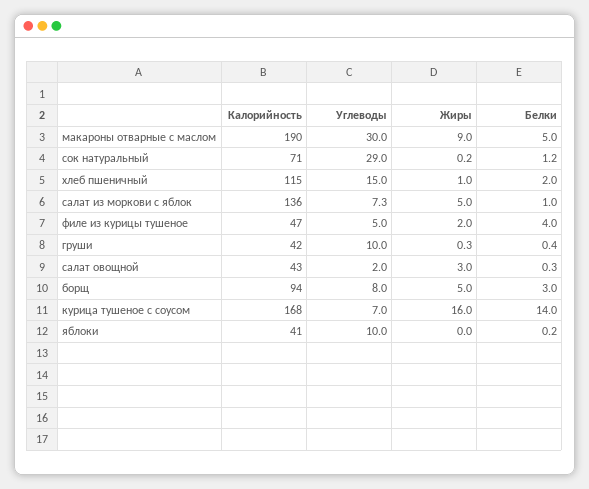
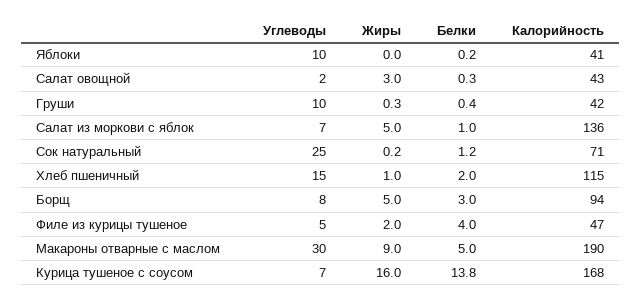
Углеводы, сок натуральный: 29 -> 25
Углеводы, салат из моркови с яблок: 7.3 -> 7
Белки, курица тушеное с соусом: 14 -> 13.8

